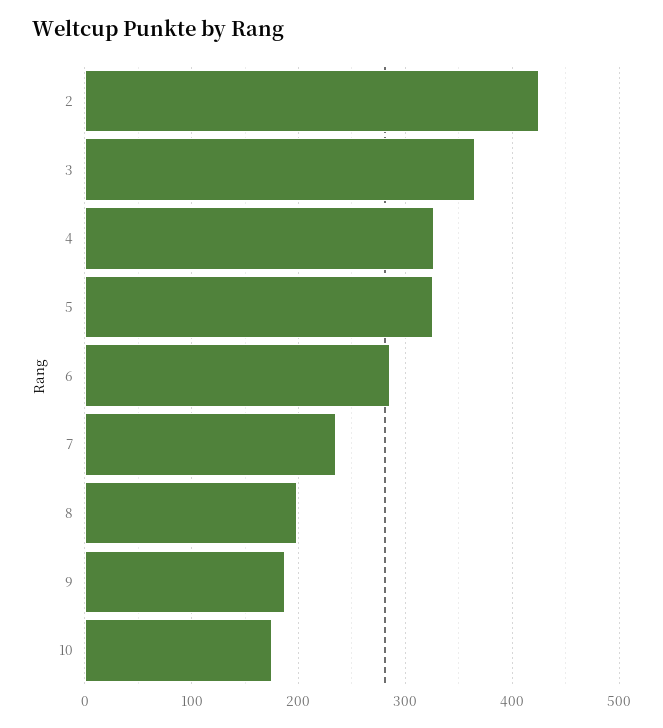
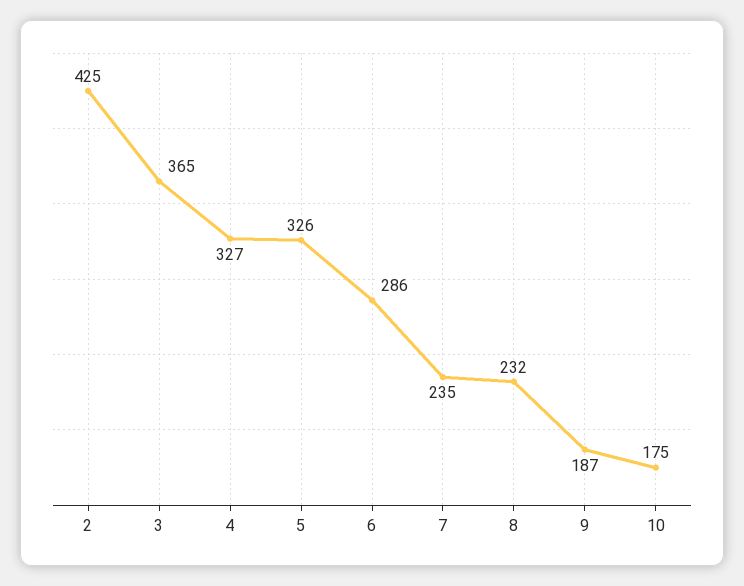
8: 200 -> 232

